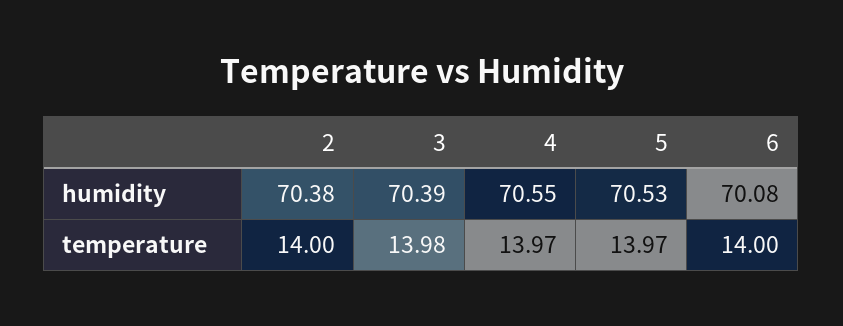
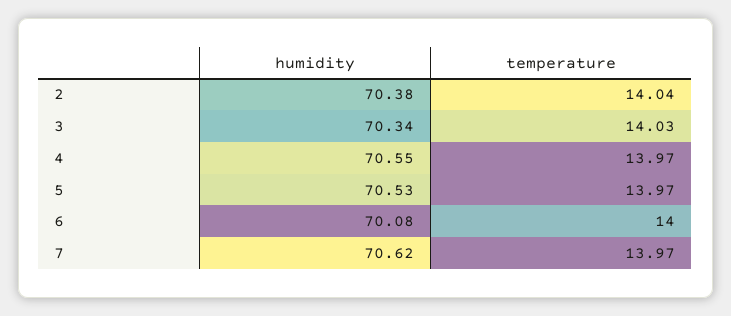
3, humidity: 70.39 -> 70.34
2, temperature: 14 -> 14.04
3, temperature: 13.98 -> 14.03
7, humidity: none -> 70.62
7, temperature: none -> 13.97

